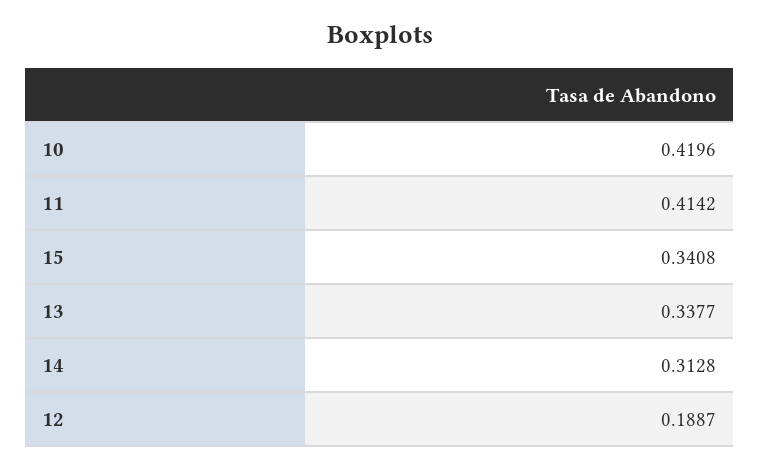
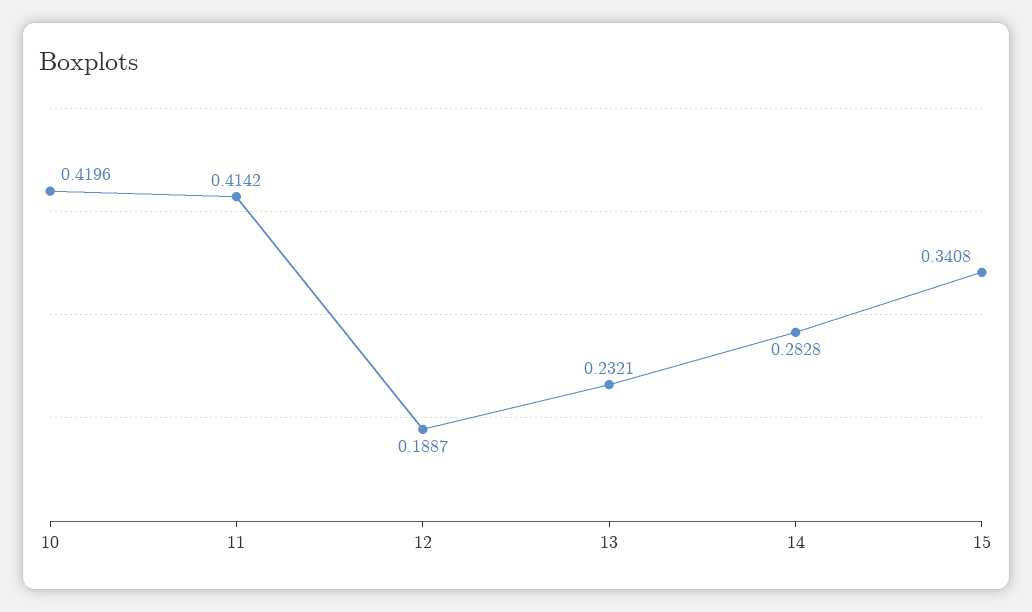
13: 0.3377 -> 0.2321
14: 0.3128 -> 0.2828

